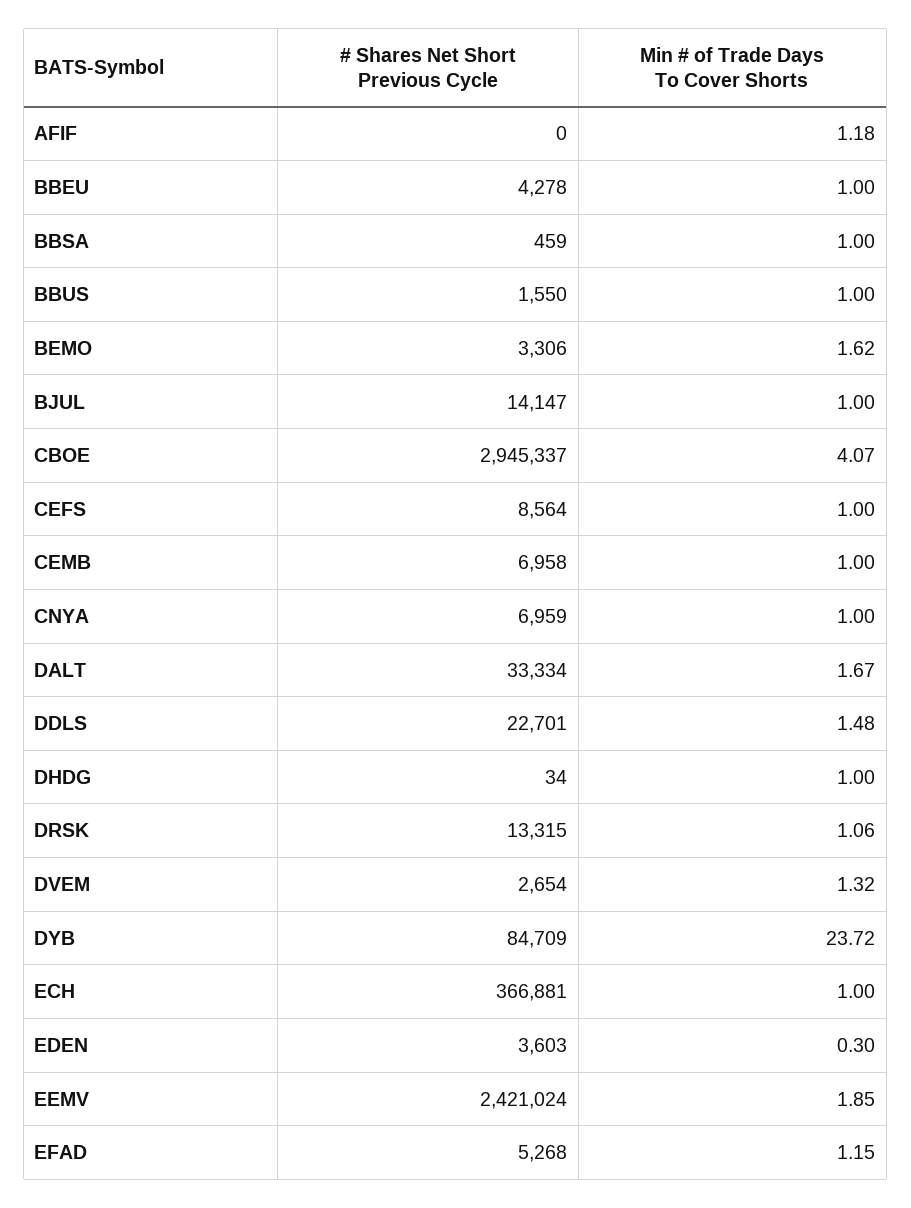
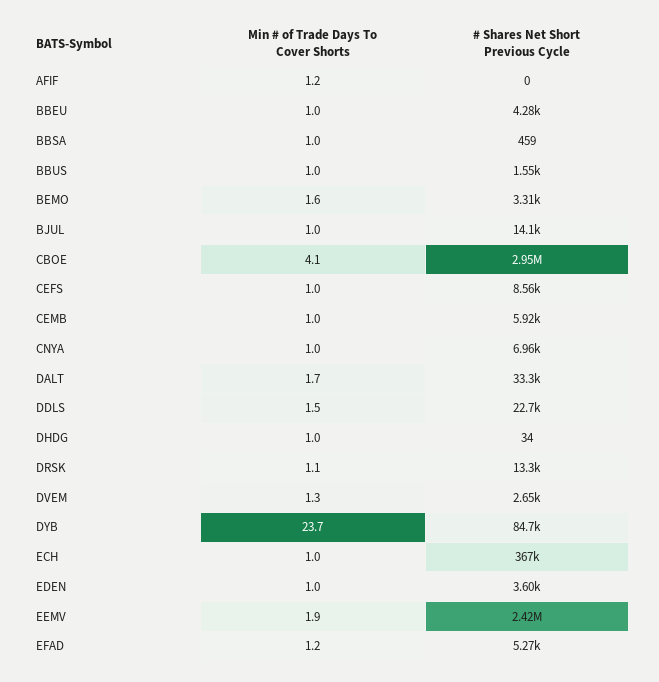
# Shares Net Short Previous Cycle, CEMB: 6958 -> 5920
Min # of Trade Days To Cover Shorts, EDEN: 0.3 -> 1

